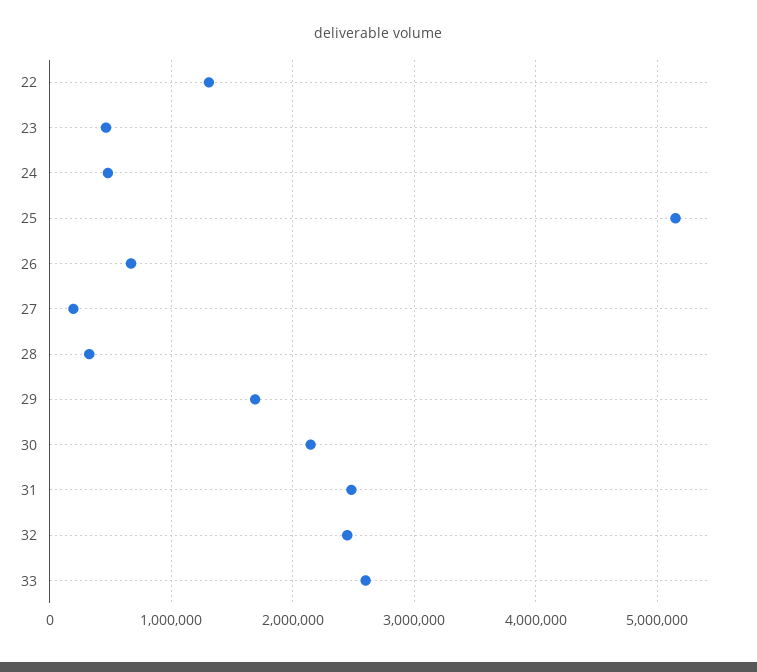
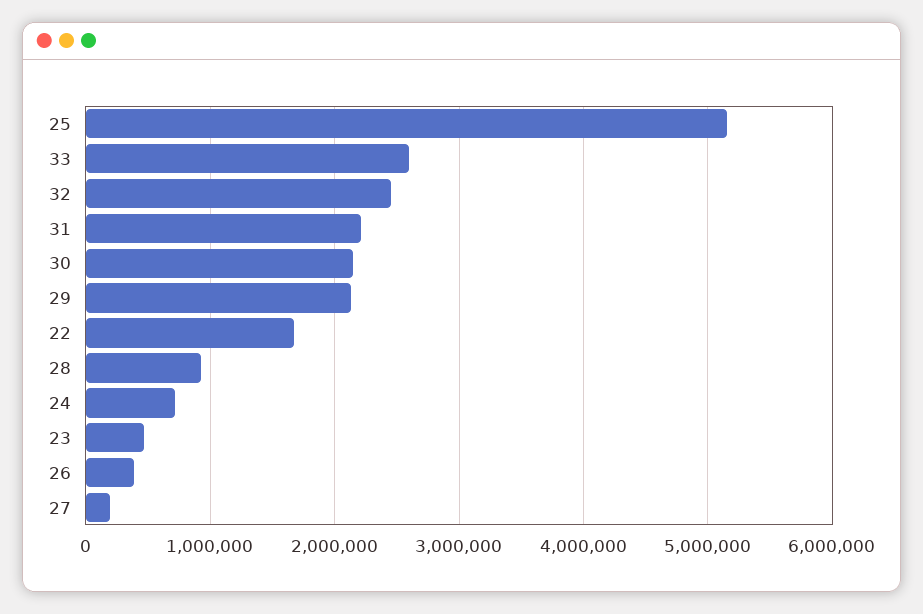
22: 1300000 -> 1700000
24: 500000 -> 700000
26: 700000 -> 400000
28: 300000 -> 900000
29: 1700000 -> 2100000
31: 2500000 -> 2200000

